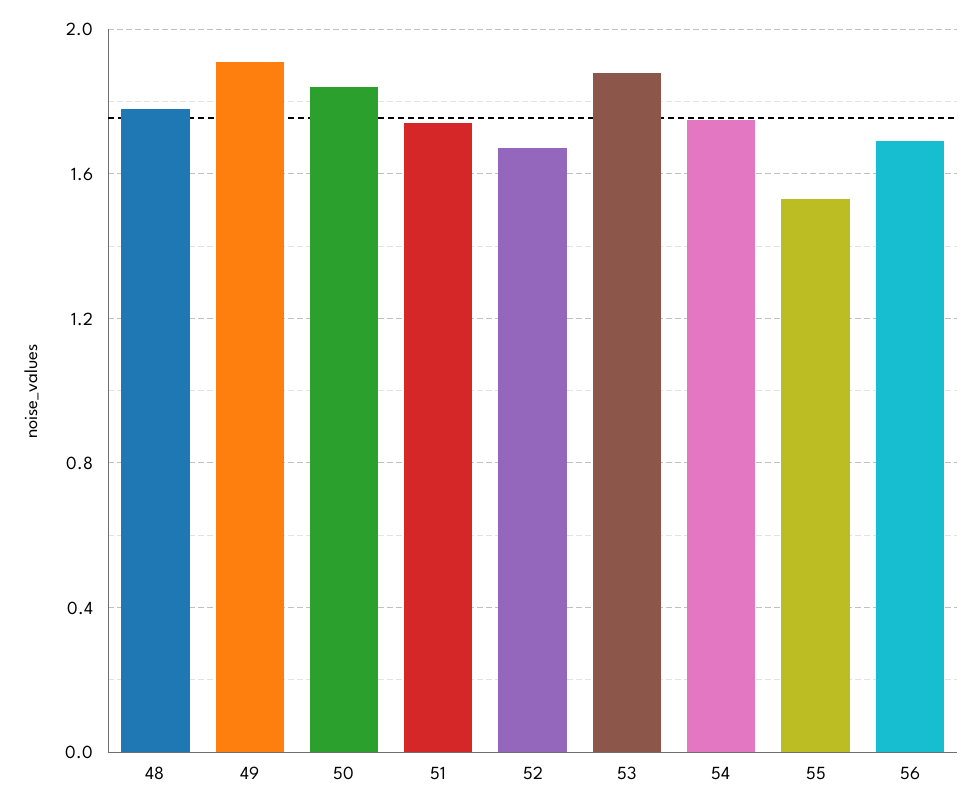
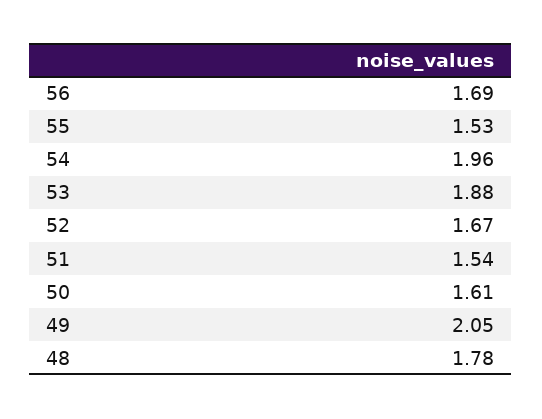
49: 1.9 -> 2.05
50: 1.85 -> 1.61
51: 1.75 -> 1.54
54: 1.75 -> 1.96

